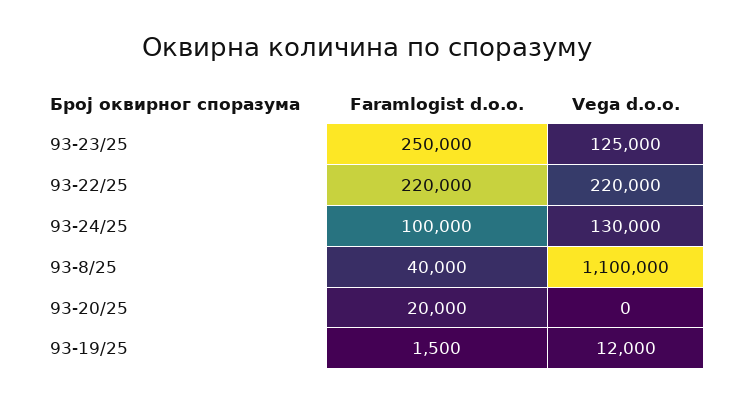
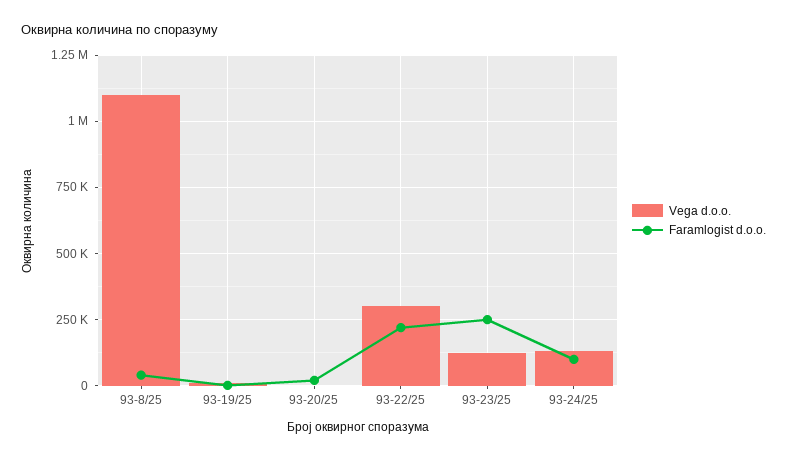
Vega d.o.o., 93-22/25: 220000 -> 300000

